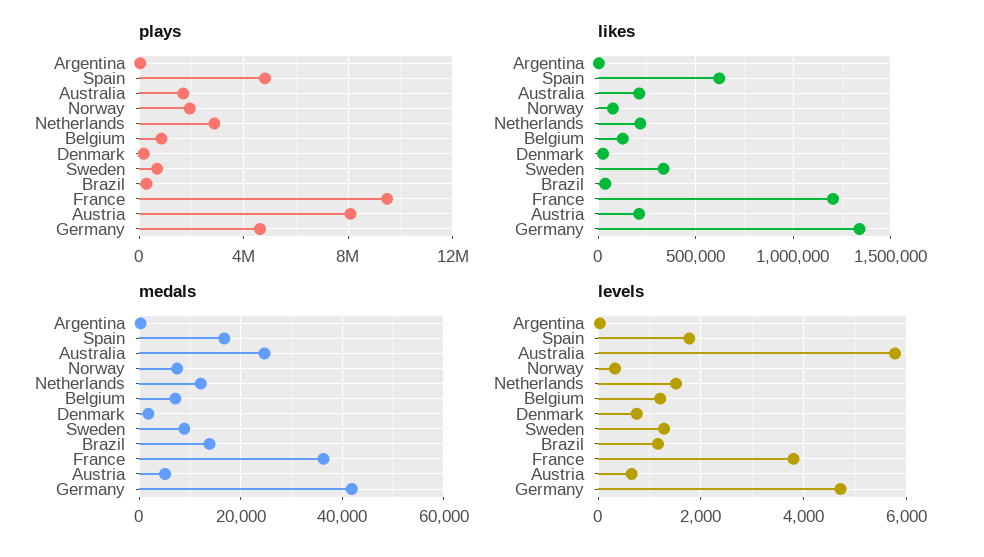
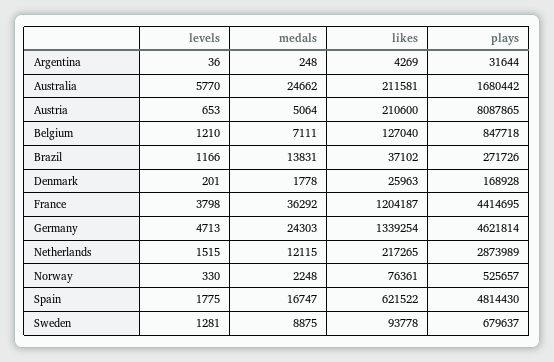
plays, Norway: 2000000 -> 525657
plays, France: 9500000 -> 4414695
likes, Sweden: 350000 -> 93778
medals, Norway: 8000 -> 2248
medals, Germany: 42000 -> 24303
levels, Denmark: 800 -> 201

